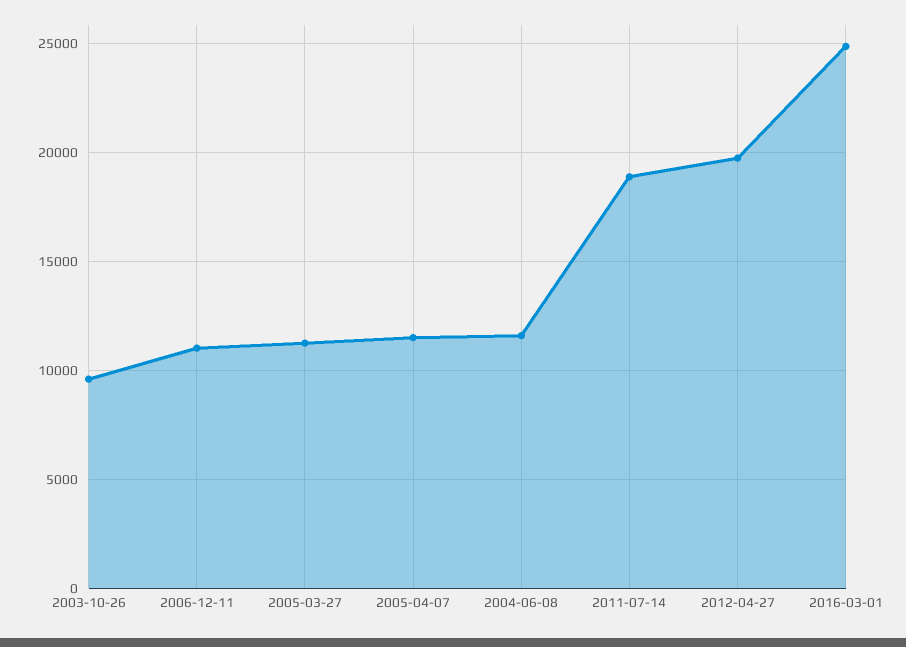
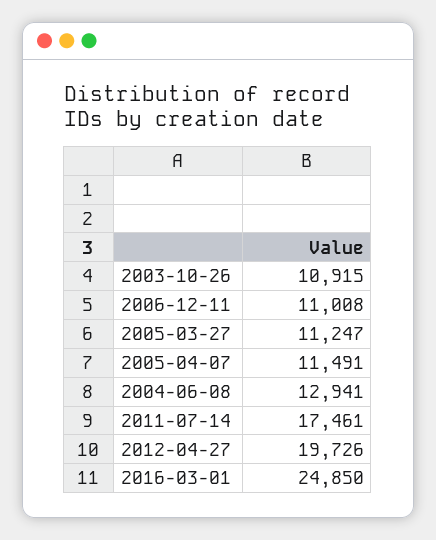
2003-10-26: 9500 -> 10915
2004-06-08: 11500 -> 12941
2011-07-14: 19000 -> 17461

